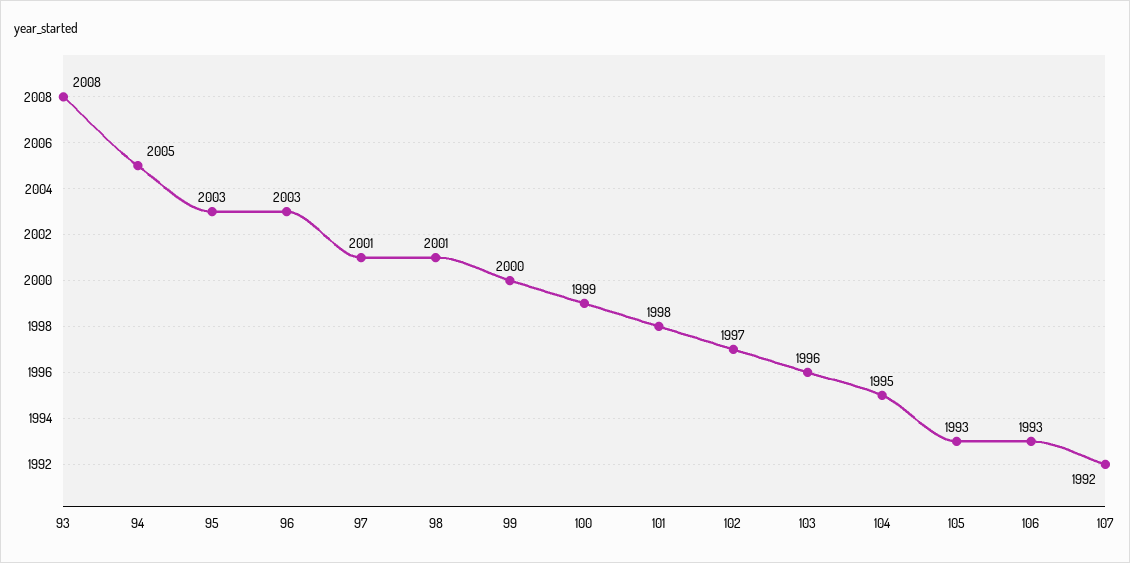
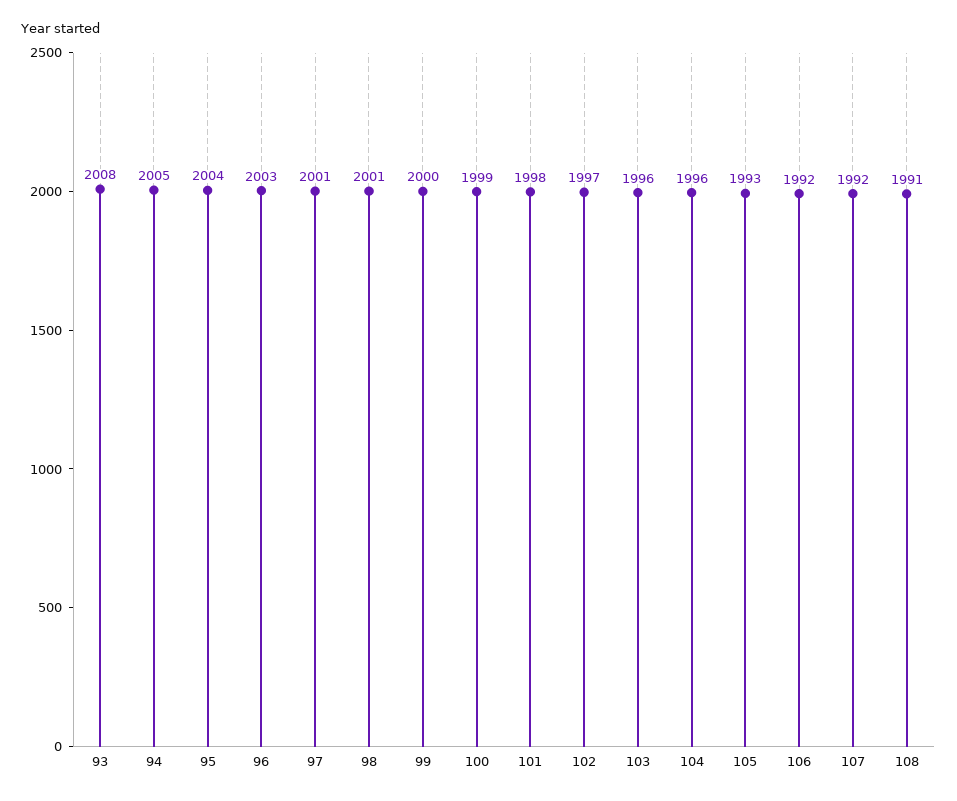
95: 2003 -> 2004
104: 1995 -> 1996
106: 1993 -> 1992
108: none -> 1991

